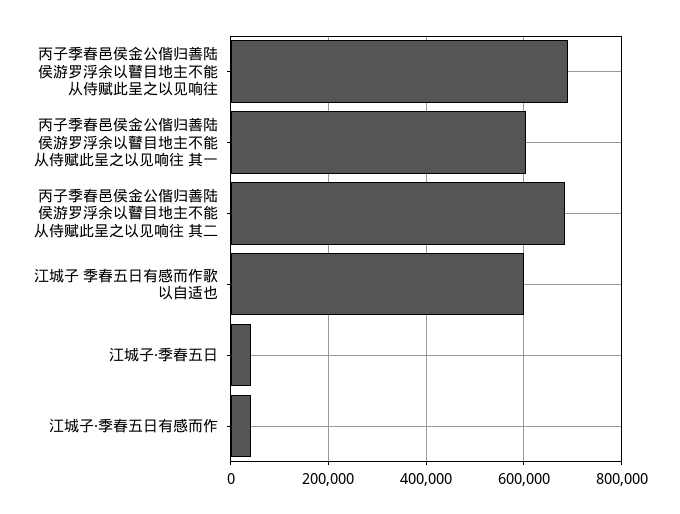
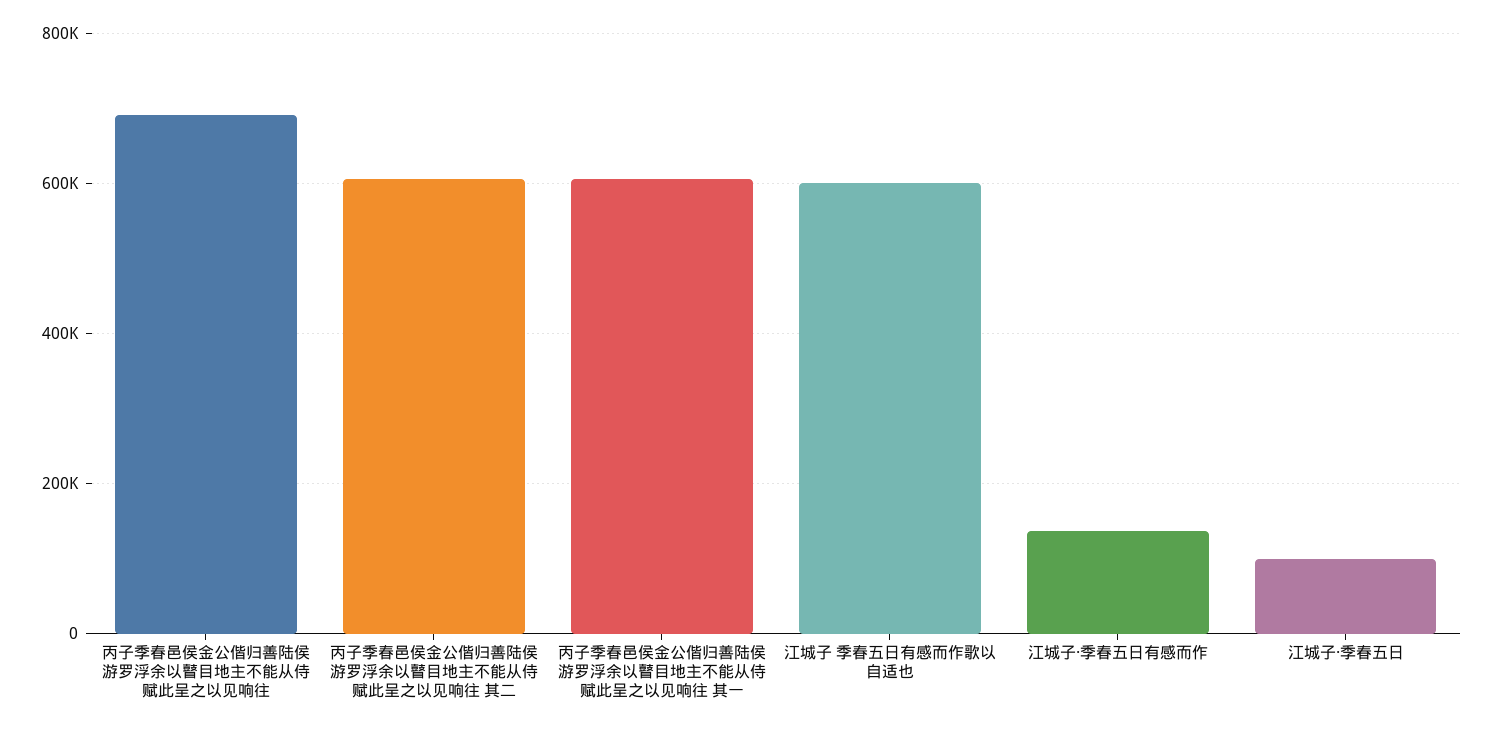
丙子季春邑侯金公偕归善陆侯游罗浮余以瞽目地主不能从侍赋此呈之以见响往 其二: 680000 -> 600000
江城子·季春五日: 40000 -> 100000
江城子·季春五日有感而作: 40000 -> 140000

